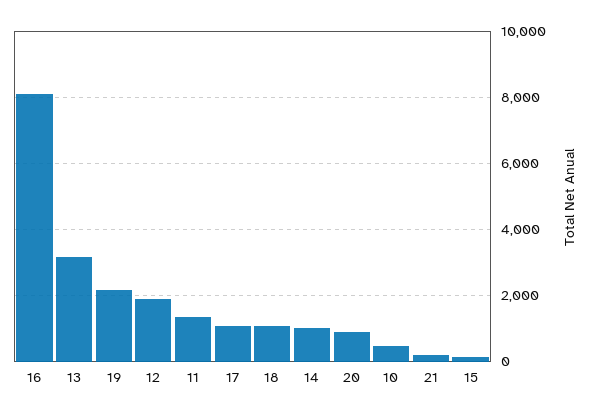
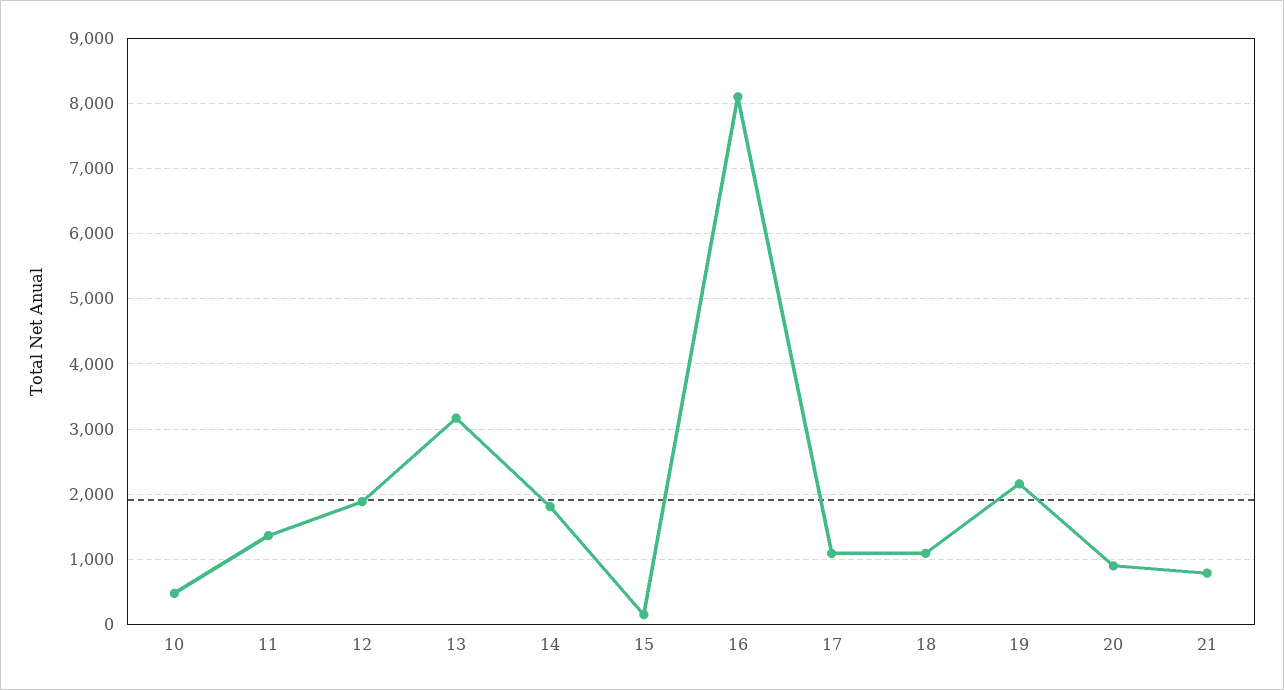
14: 1000 -> 1800
21: 200 -> 800

